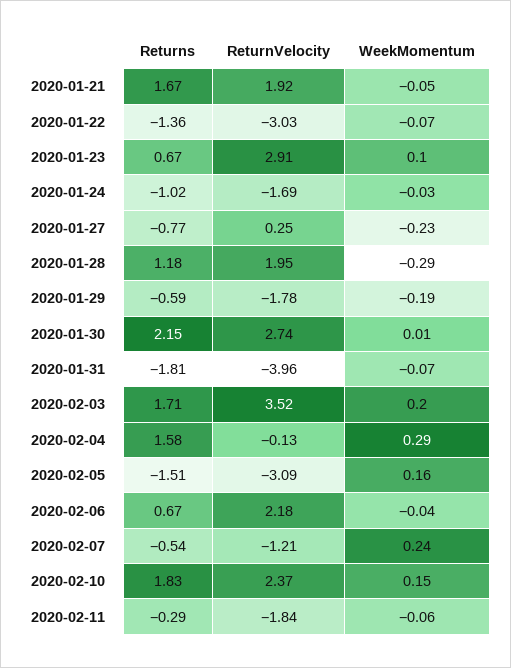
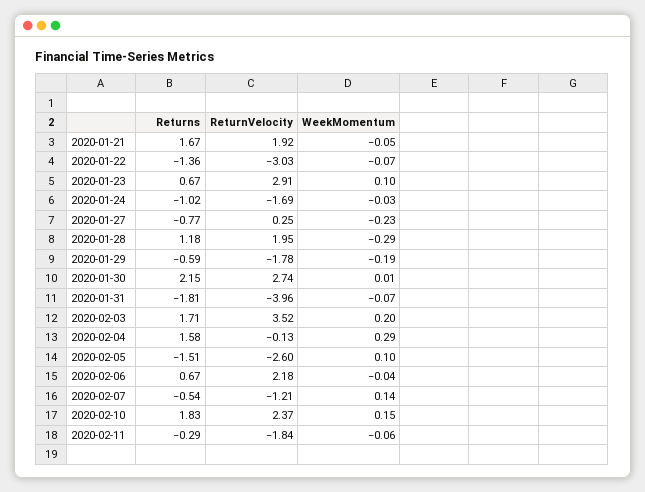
ReturnVelocity, 2020-02-05: -3.09 -> -2.6
WeekMomentum, 2020-02-05: 0.16 -> 0.1
WeekMomentum, 2020-02-07: 0.24 -> 0.14

